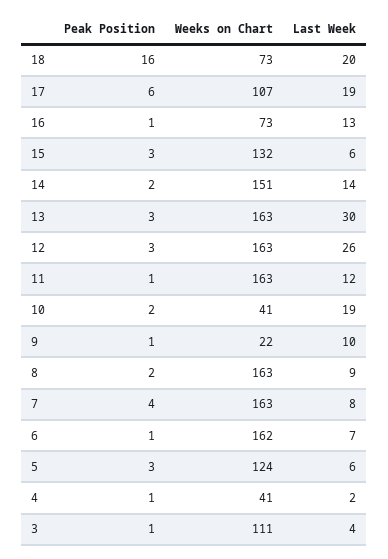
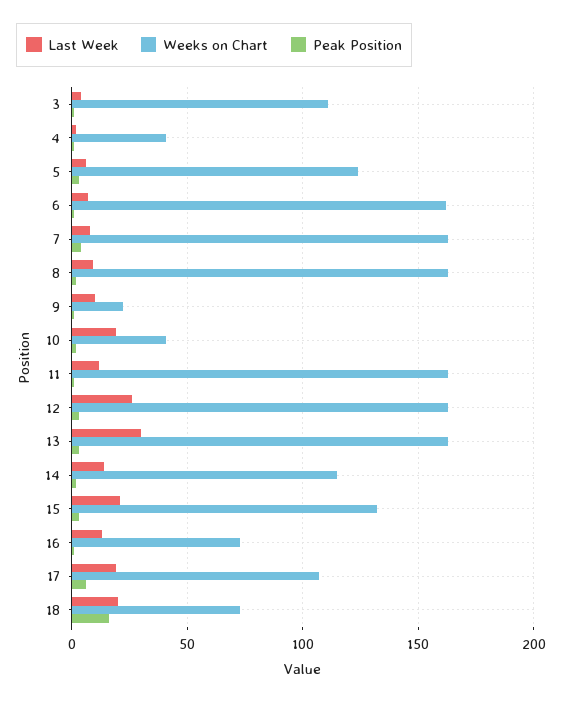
Last Week, 15: 6 -> 20
Weeks on Chart, 14: 151 -> 115

